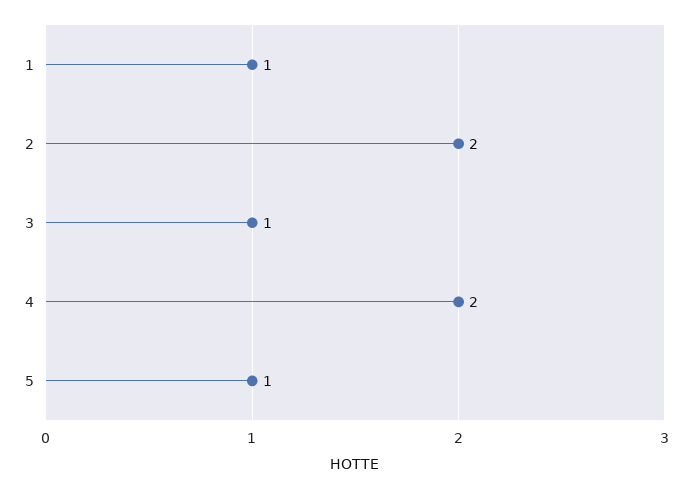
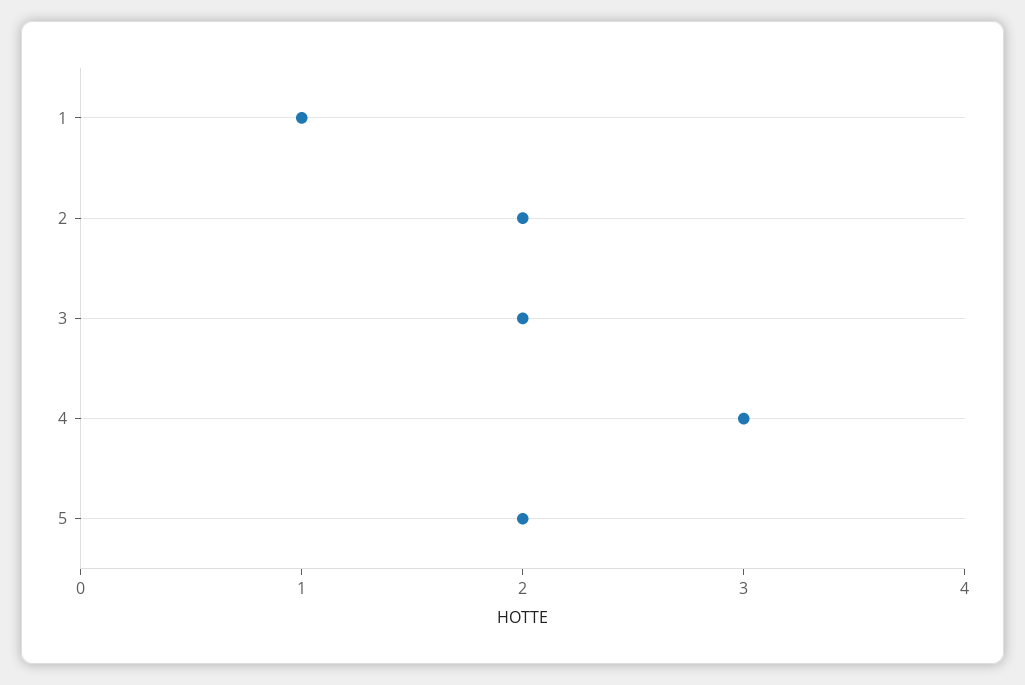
3: 1 -> 2
4: 2 -> 3
5: 1 -> 2

